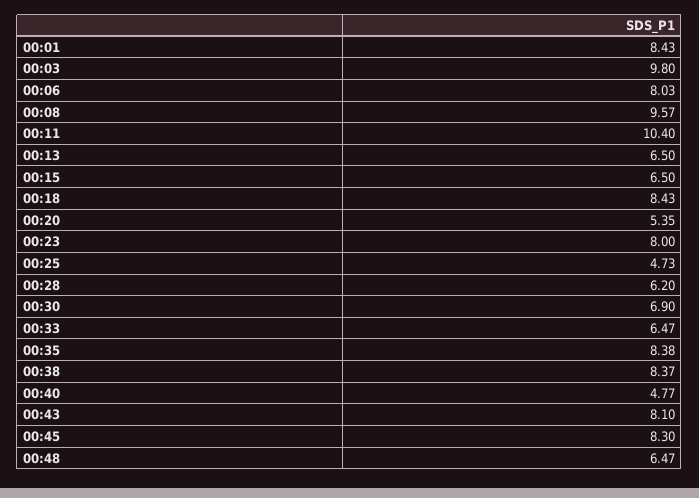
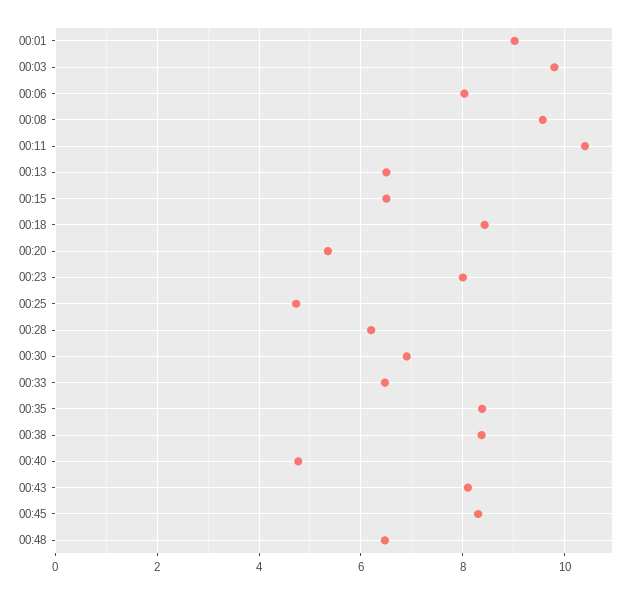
00:01: 8.43 -> 9

